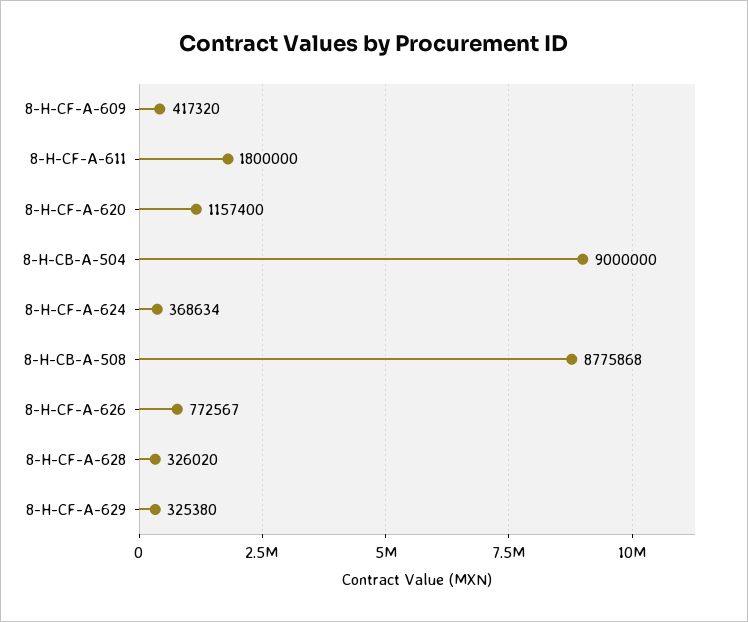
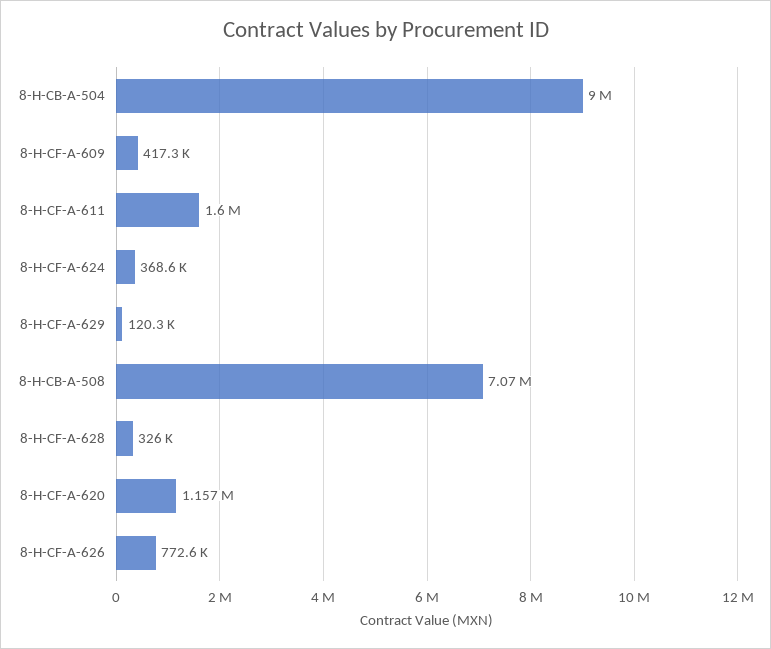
8-H-CF-A-611: 1800000 -> 1600000
8-H-CB-A-508: 8775868 -> 7070000
8-H-CF-A-629: 325380 -> 120300

